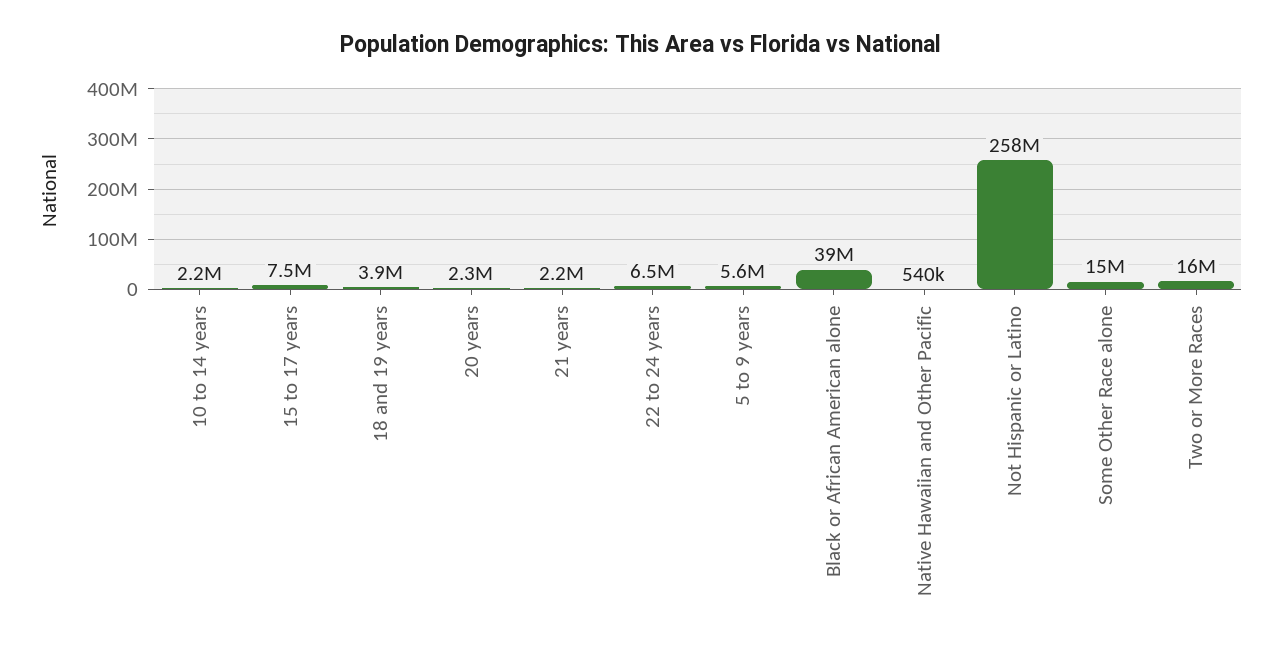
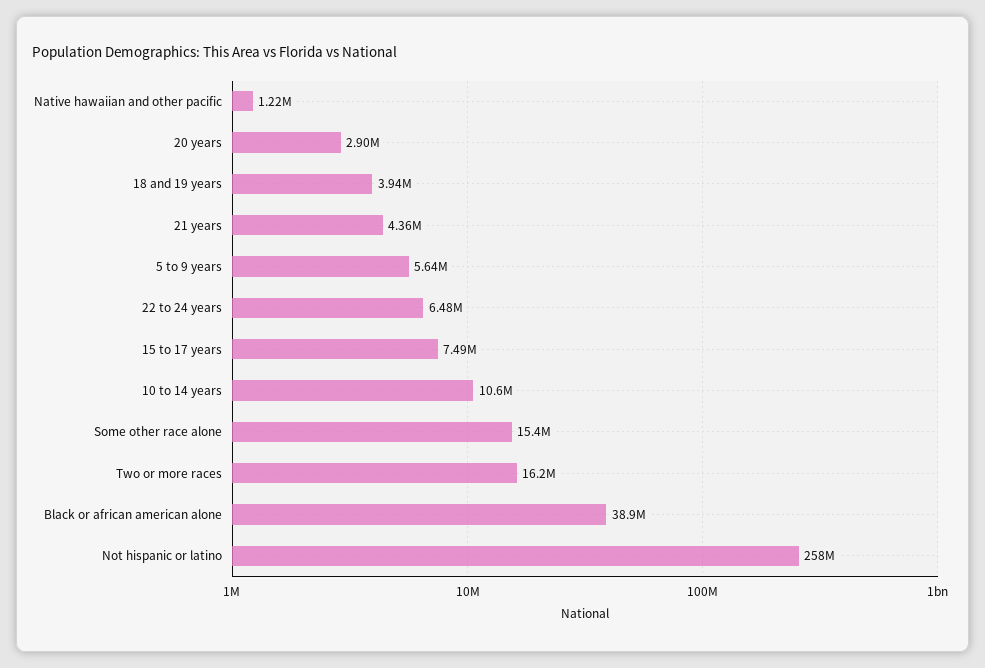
10 to 14 years: 2200000 -> 10600000
20 years: 2300000 -> 2900000
21 years: 2200000 -> 4360000
Native Hawaiian and Other Pacific: 540000 -> 1220000

